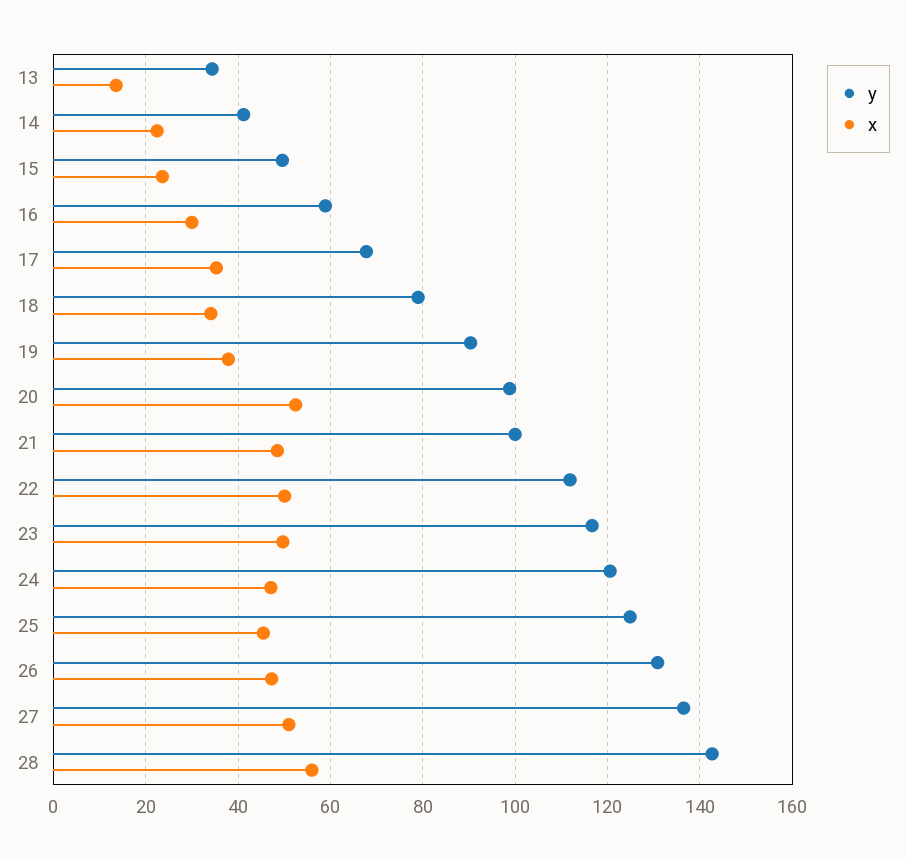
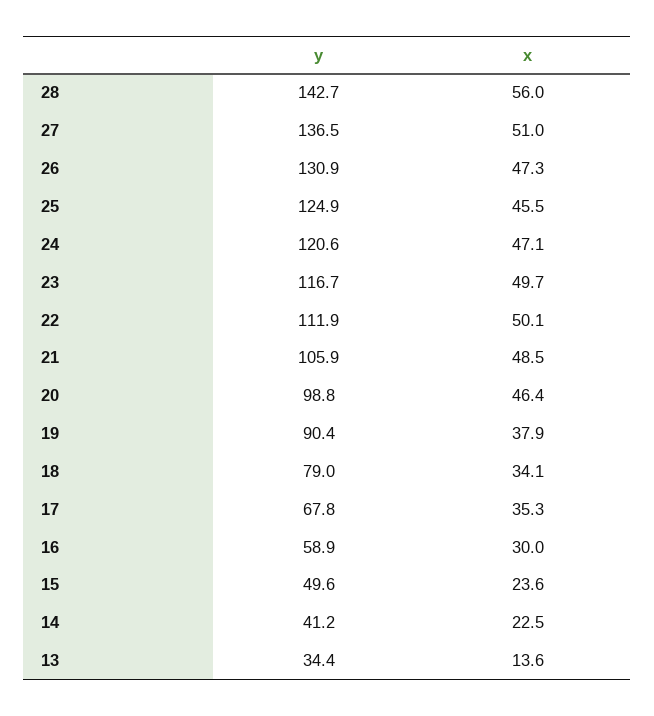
x, 20: 52 -> 46.4
y, 21: 100 -> 105.9

